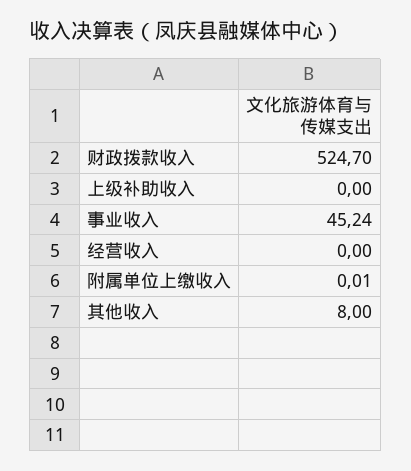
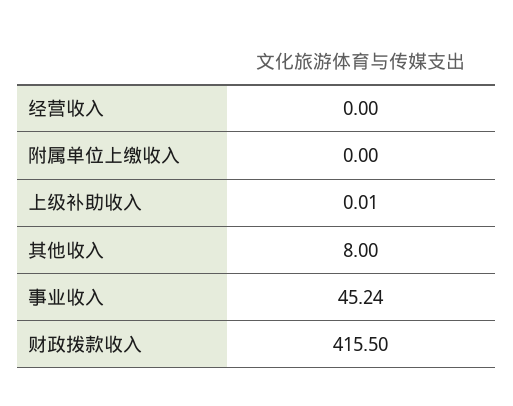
财政拨款收入: 524.7 -> 415.5
上级补助收入: 0 -> 0.01
附属单位上缴收入: 0.01 -> 0

